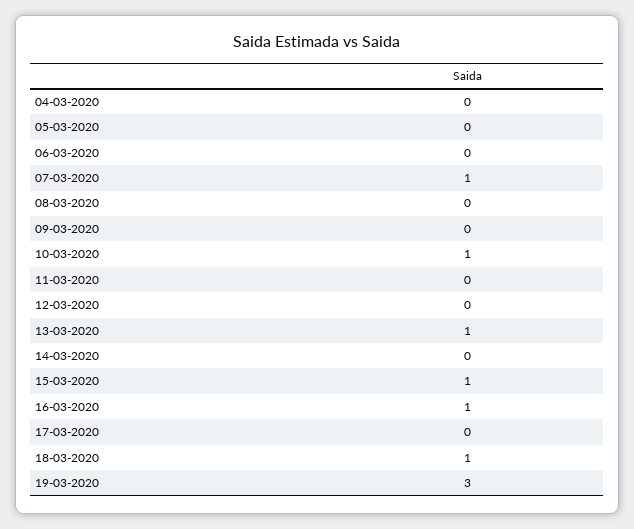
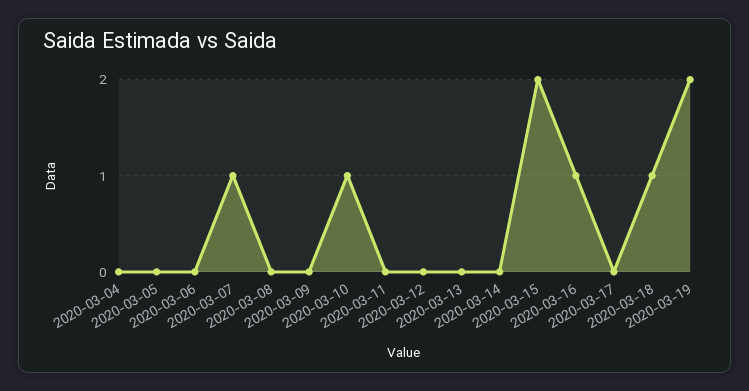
13-03-2020: 1 -> 0
15-03-2020: 1 -> 2
19-03-2020: 3 -> 2

